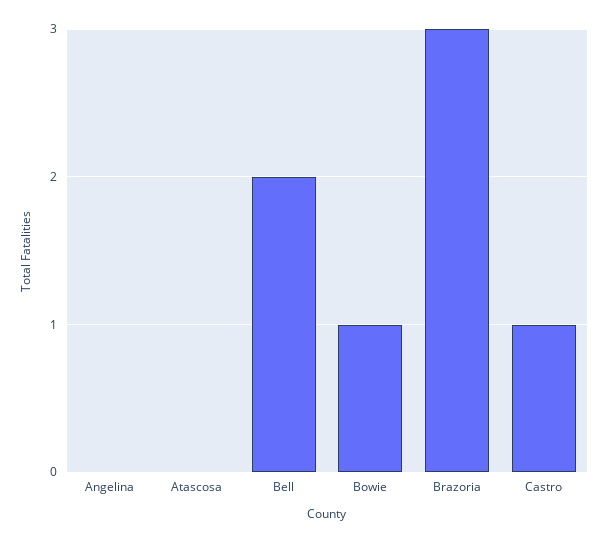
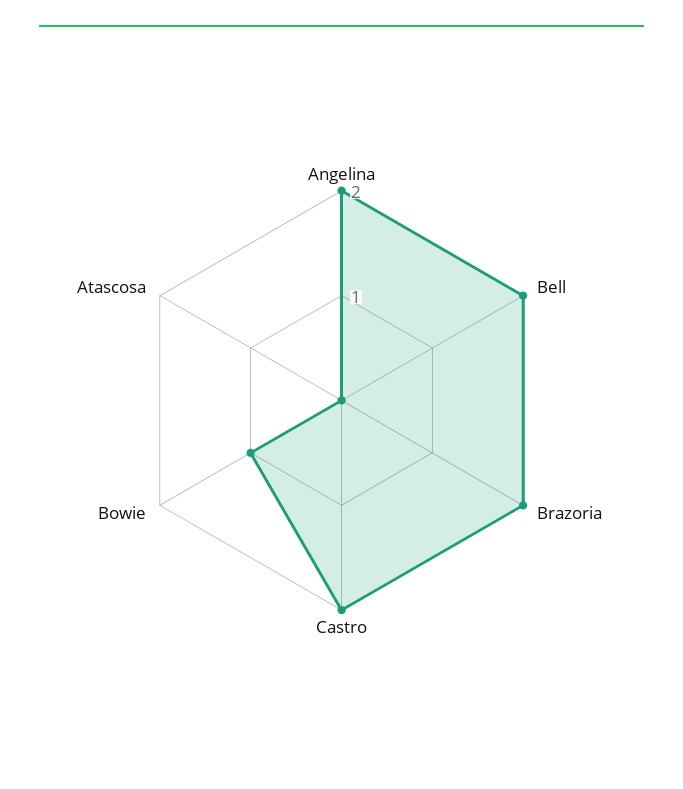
Angelina: 0 -> 2
Brazoria: 3 -> 2
Castro: 1 -> 2

